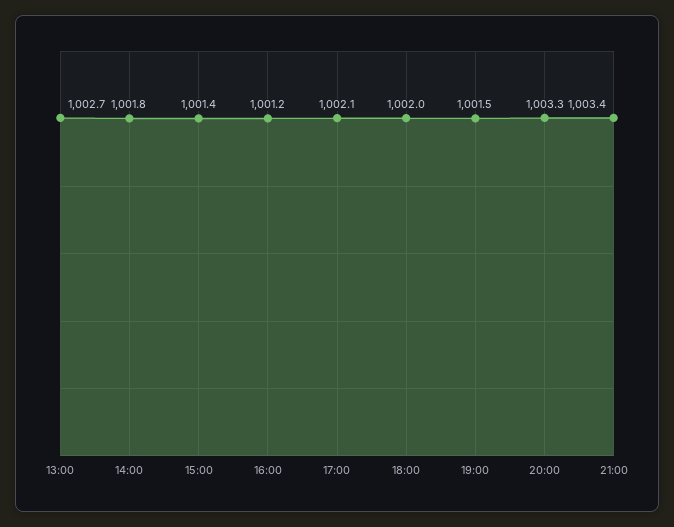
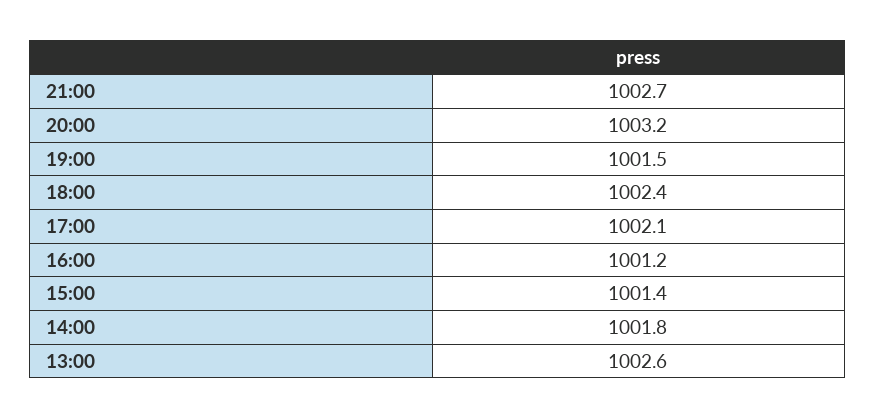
13:00: 1002.7 -> 1002.6
18:00: 1002 -> 1002.4
20:00: 1003.3 -> 1003.2
21:00: 1003.4 -> 1002.7

